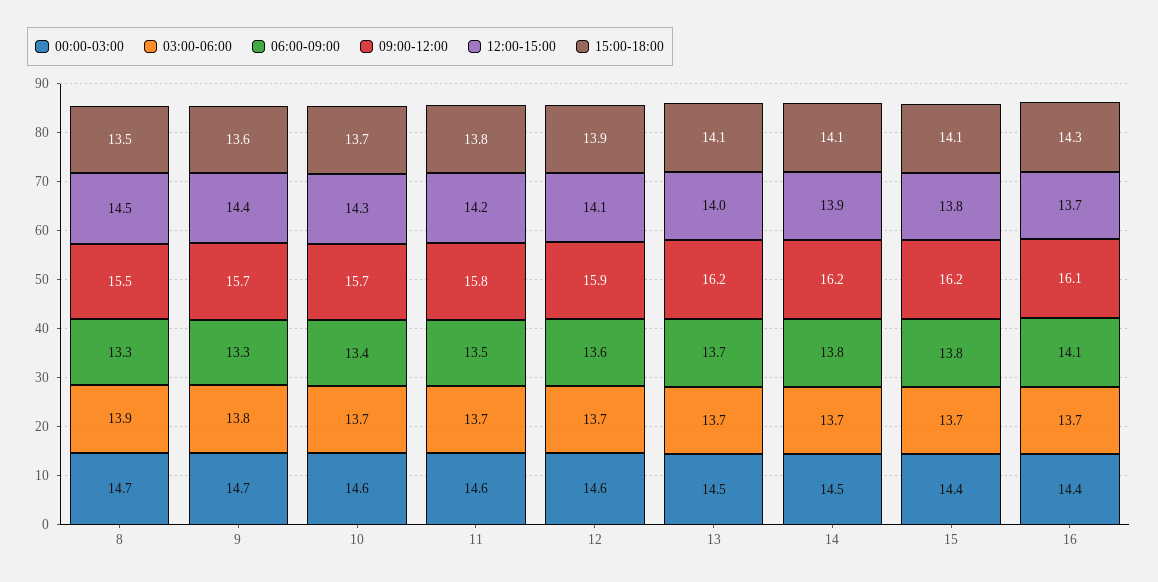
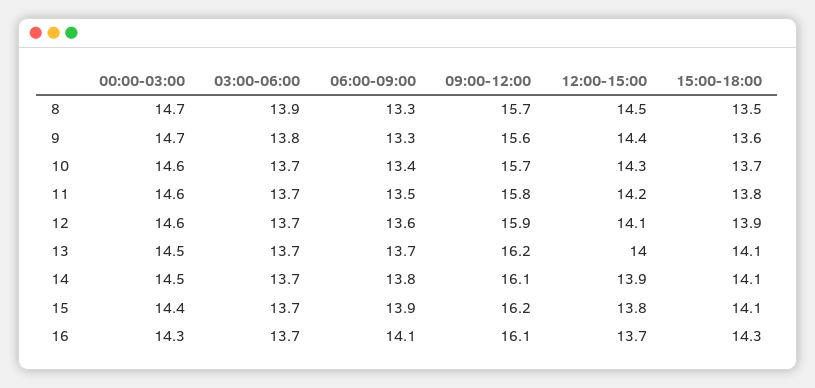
09:00-12:00, 8: 15.5 -> 15.7
09:00-12:00, 9: 15.7 -> 15.6
09:00-12:00, 14: 16.2 -> 16.1
06:00-09:00, 15: 13.8 -> 13.9
00:00-03:00, 16: 14.4 -> 14.3

